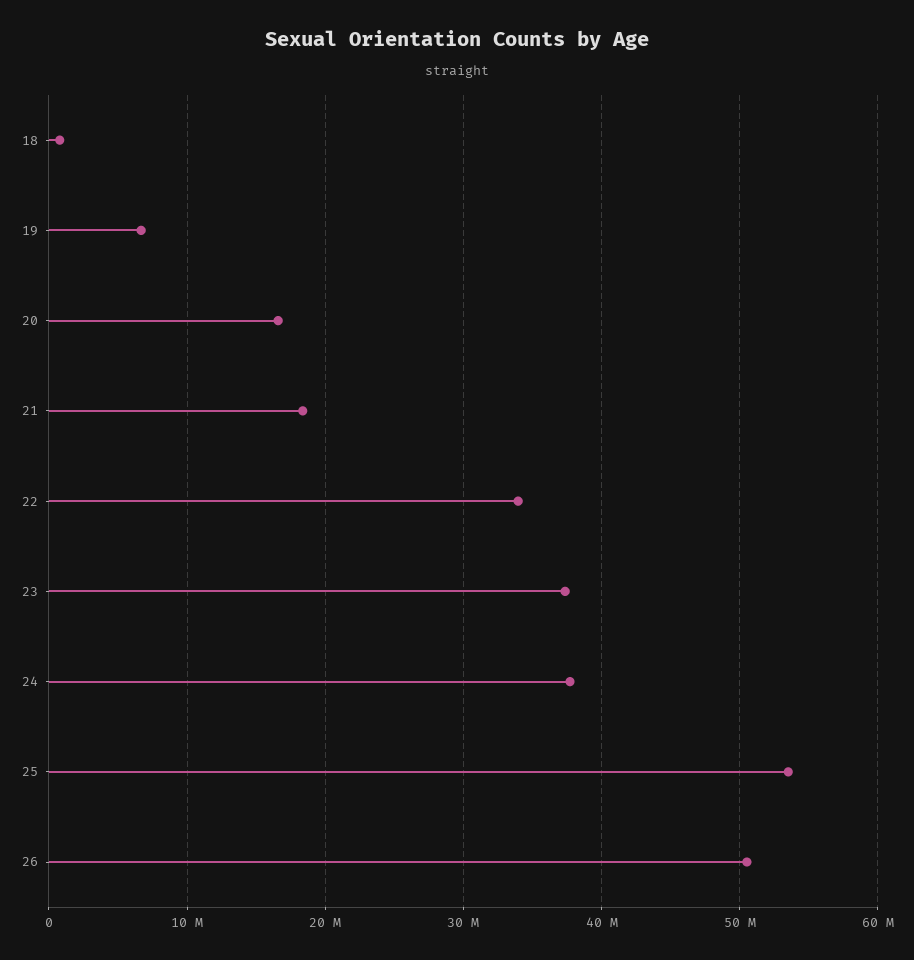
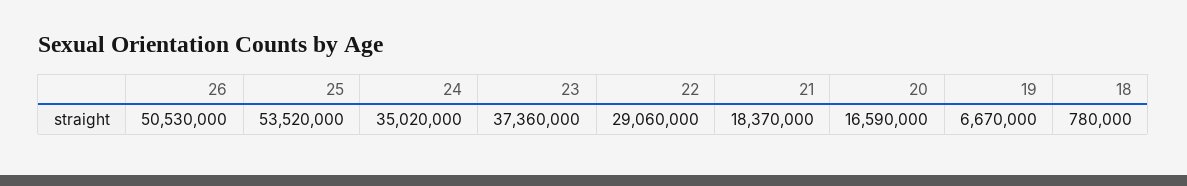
22: 34000000 -> 29060000
24: 38000000 -> 35020000

